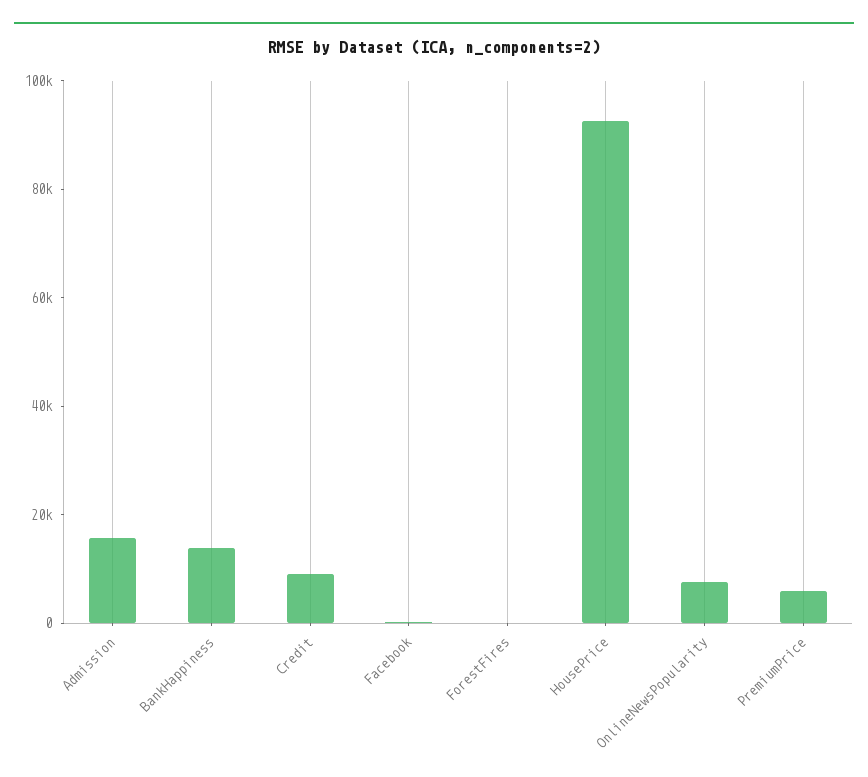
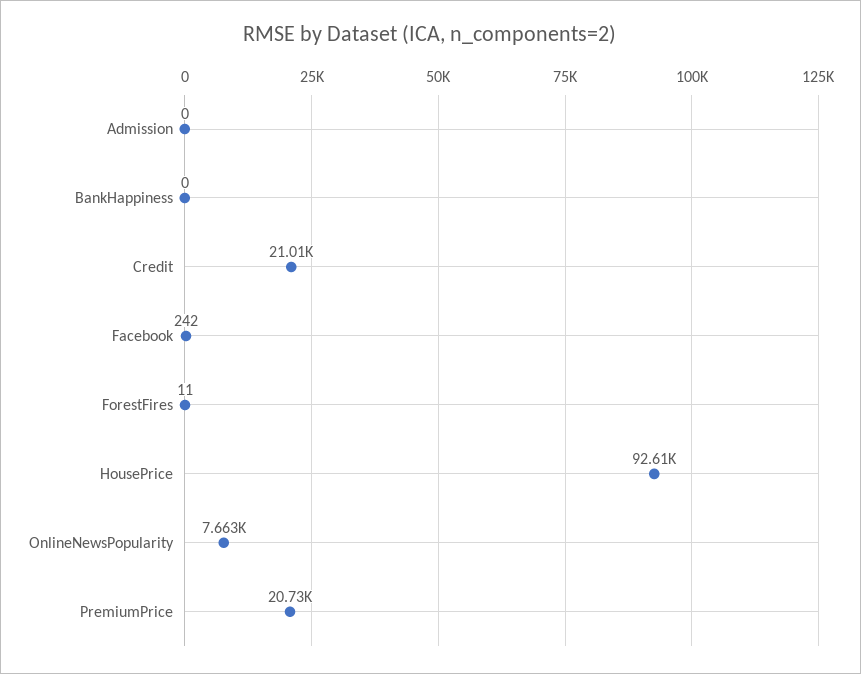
Admission: 15000 -> 0
BankHappiness: 15000 -> 0
Credit: 10000 -> 21010
PremiumPrice: 5000 -> 20730

